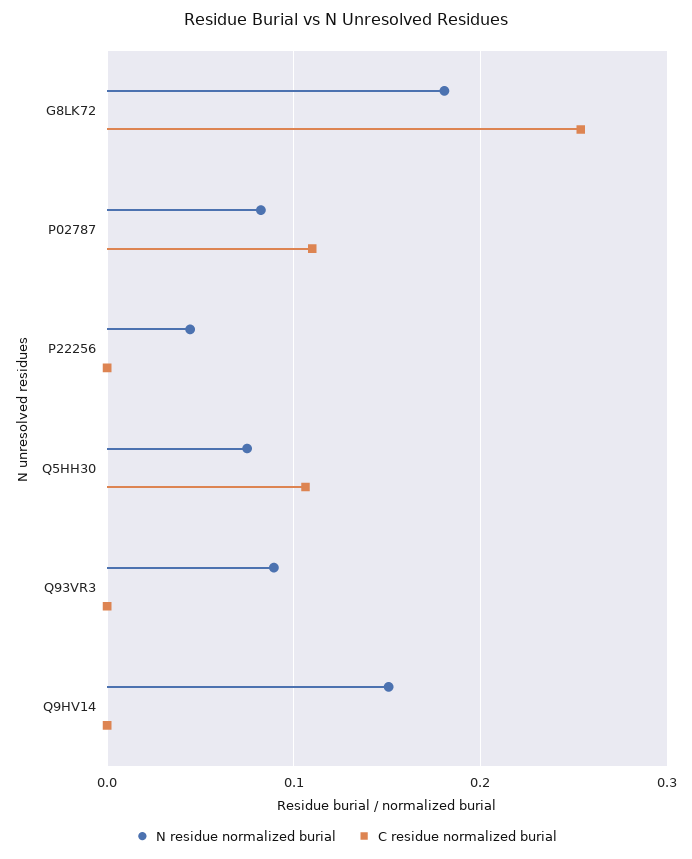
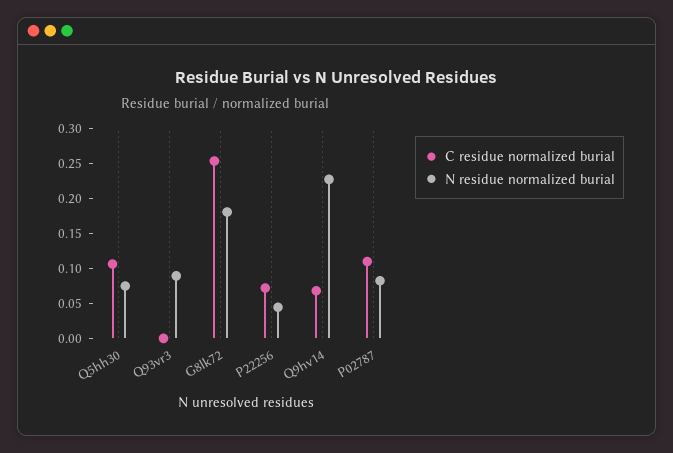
C residue normalized burial, P22256: 0 -> 0.075
N residue normalized burial, Q9HV14: 0.15 -> 0.225
C residue normalized burial, Q9HV14: 0 -> 0.075

